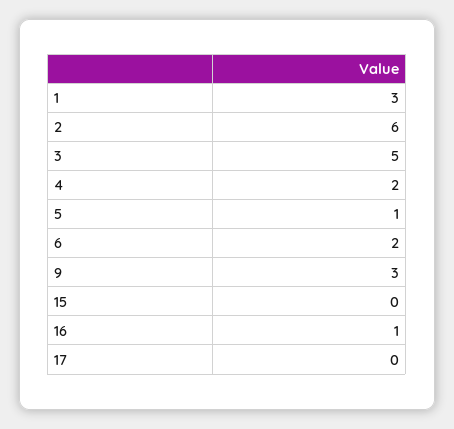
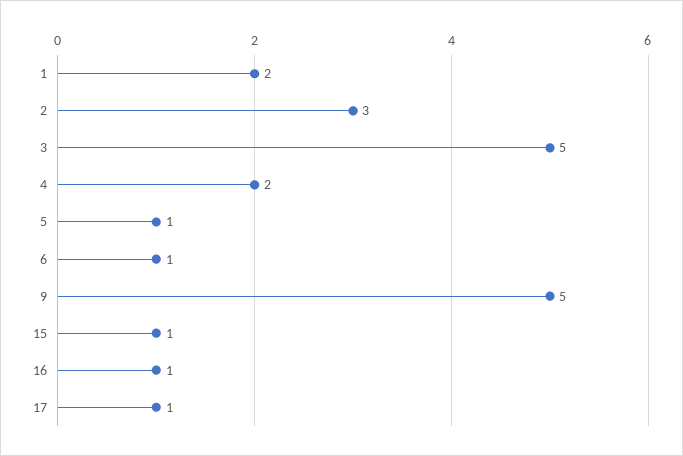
1: 3 -> 2
2: 6 -> 3
6: 2 -> 1
9: 3 -> 5
15: 0 -> 1
17: 0 -> 1

